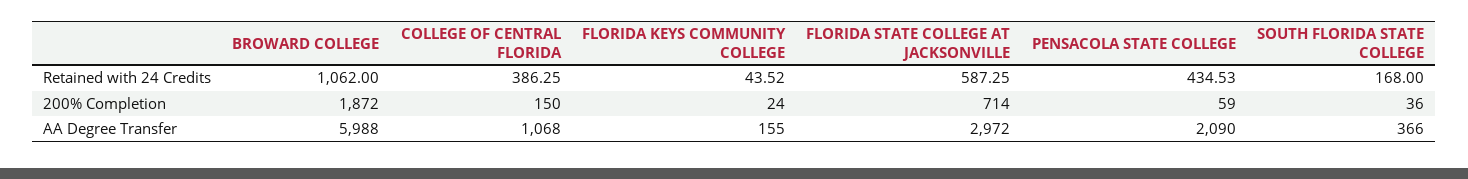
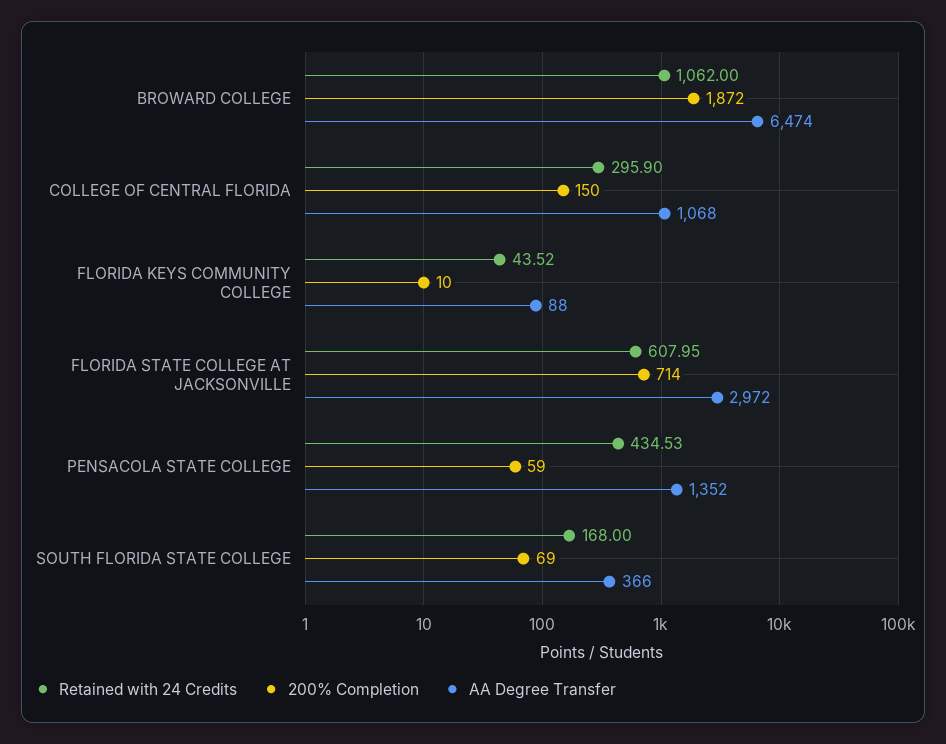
Retained with 24 Credits, COLLEGE OF CENTRAL FLORIDA: 386.25 -> 295.9
Retained with 24 Credits, FLORIDA STATE COLLEGE AT JACKSONVILLE: 587.25 -> 607.95
200% Completion, FLORIDA KEYS COMMUNITY COLLEGE: 24 -> 10
200% Completion, SOUTH FLORIDA STATE COLLEGE: 36 -> 69
AA Degree Transfer, BROWARD COLLEGE: 5988 -> 6474
AA Degree Transfer, FLORIDA KEYS COMMUNITY COLLEGE: 155 -> 88
AA Degree Transfer, PENSACOLA STATE COLLEGE: 2090 -> 1352

